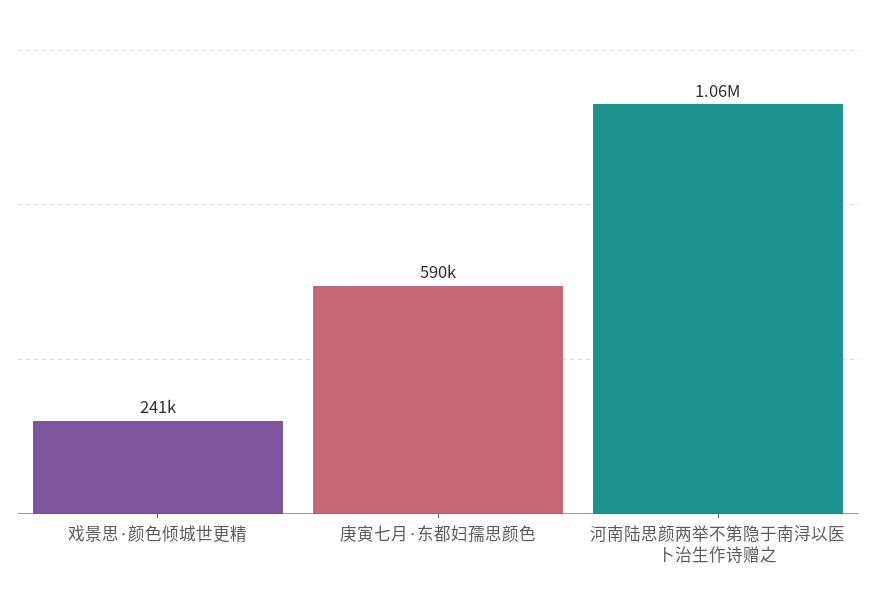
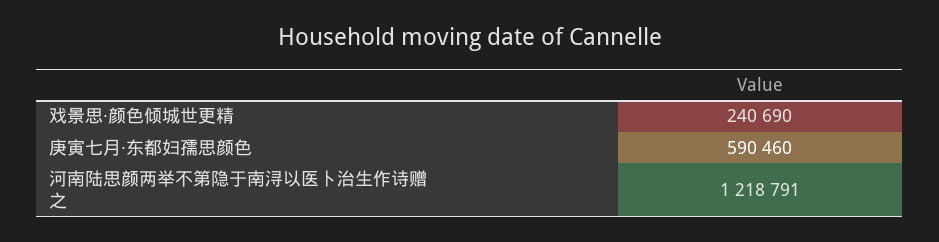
河南陆思颜两举不第隐于南浔以医卜治生作诗赠之: 1060000 -> 1218791

